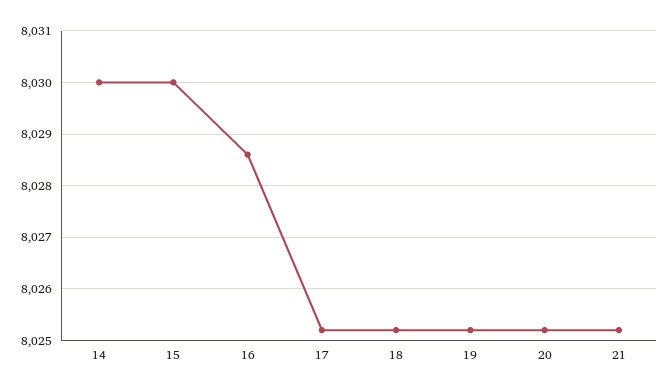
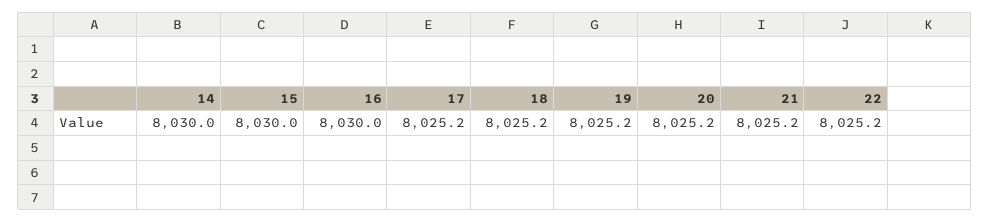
16: 8028.5 -> 8030
22: none -> 8025.2

